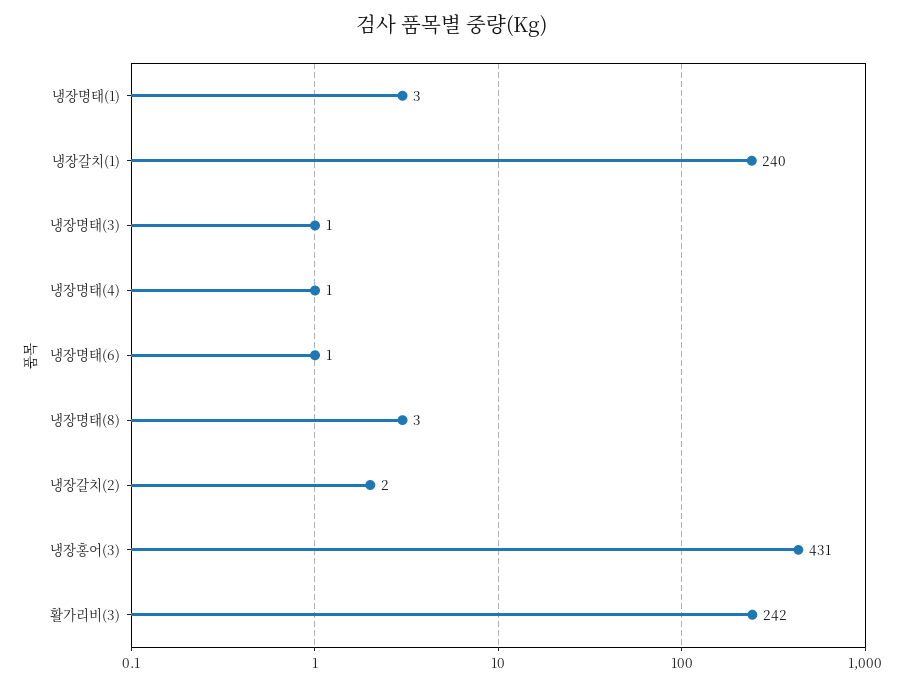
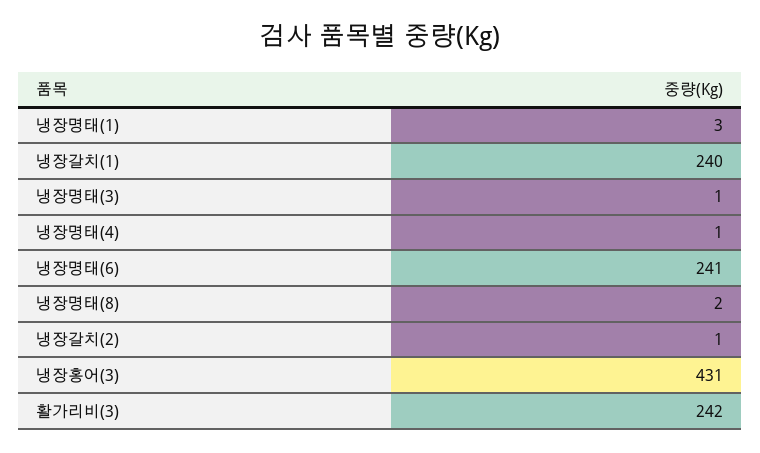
냉장명태(6): 1 -> 241
냉장명태(8): 3 -> 2
냉장갈치(2): 2 -> 1

